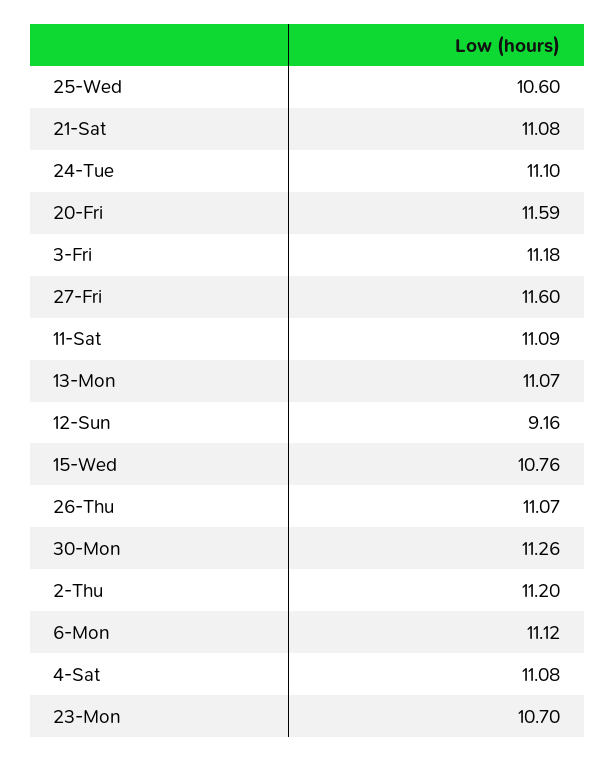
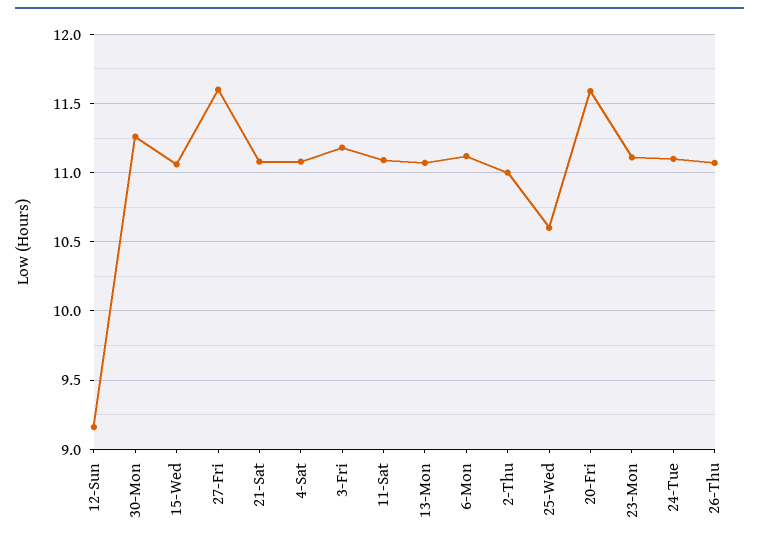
15-Wed: 10.76 -> 11.05
2-Thu: 11.2 -> 11
23-Mon: 10.7 -> 11.1

